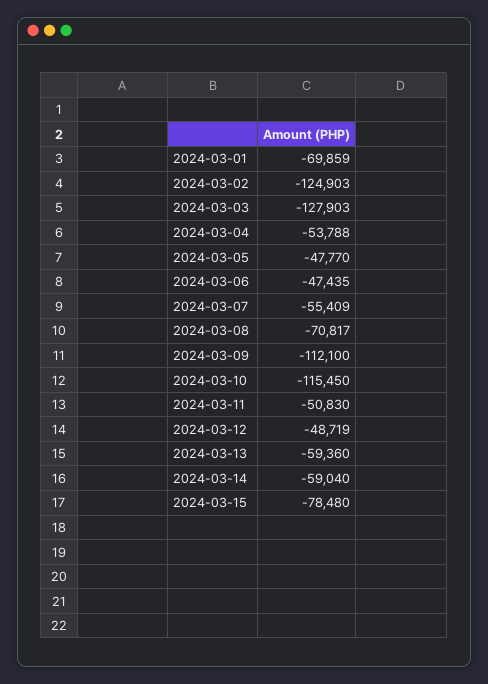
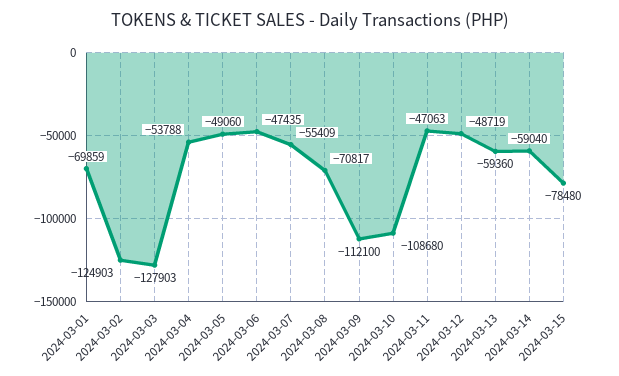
2024-03-05: -47770 -> -49060
2024-03-10: -115450 -> -108680
2024-03-11: -50830 -> -47063

